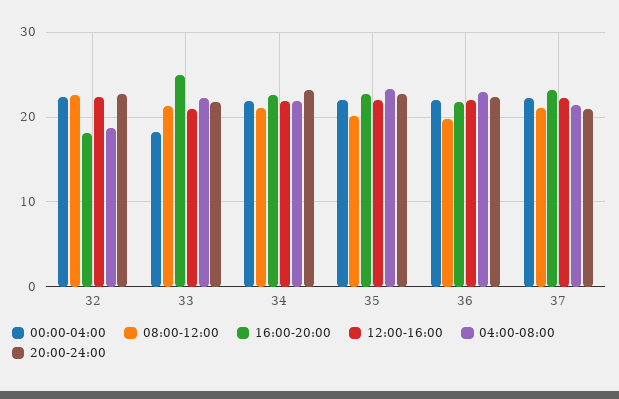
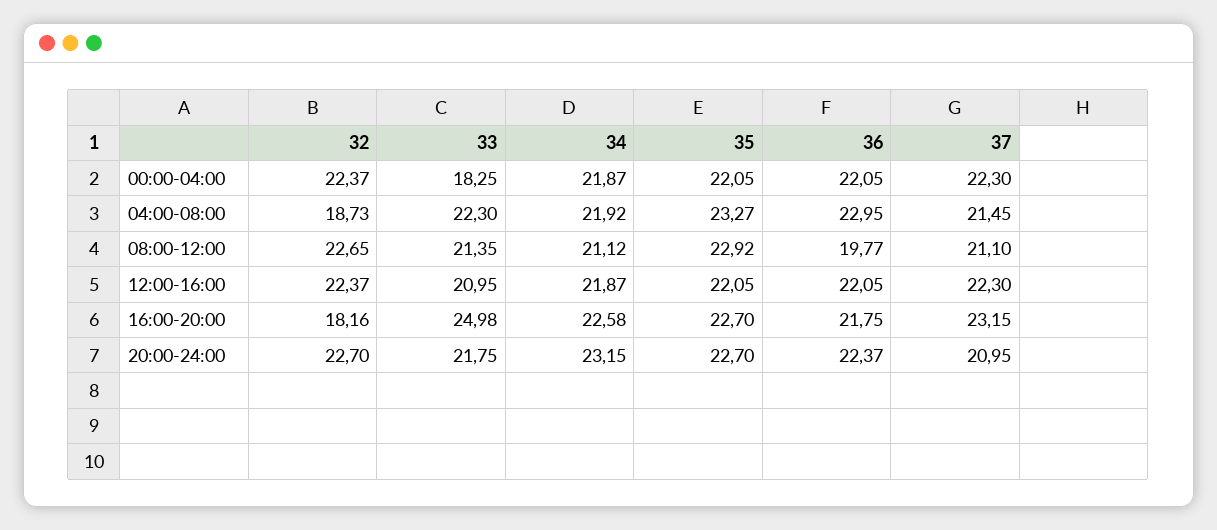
08:00-12:00, 35: 20 -> 22.92

